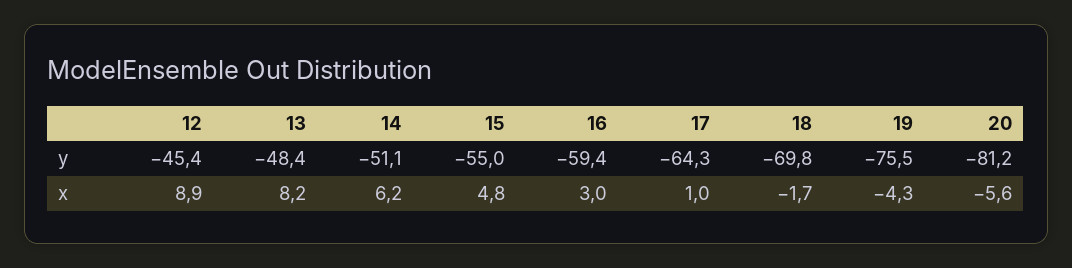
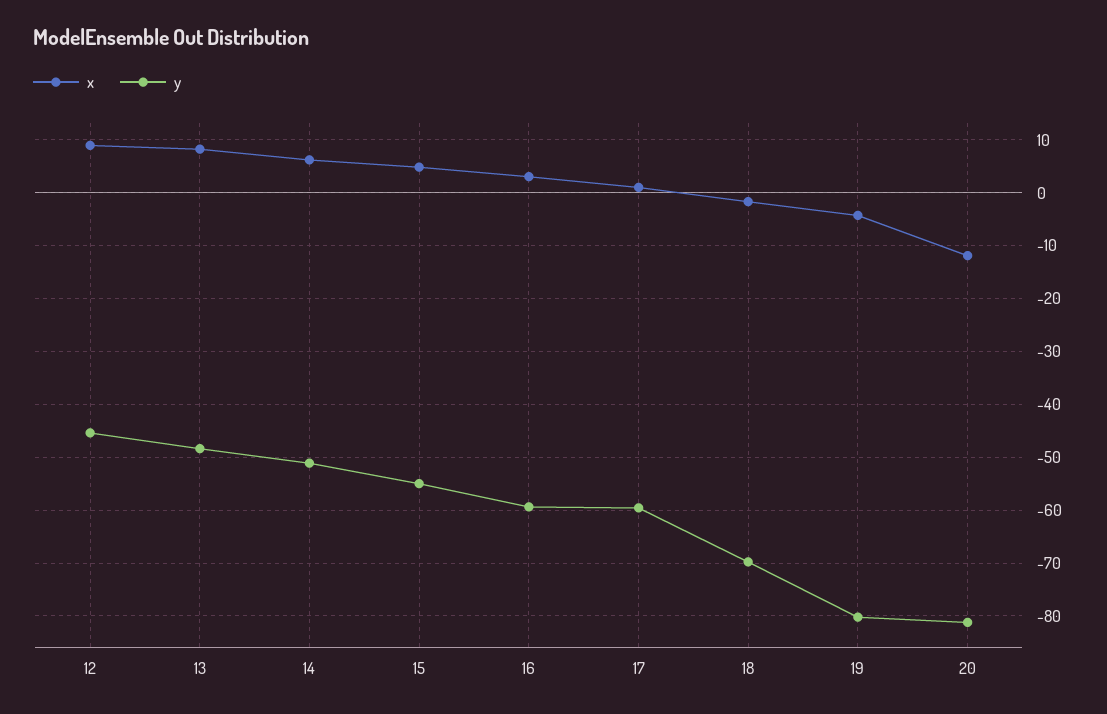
y, 17: -64.3 -> -60
y, 19: -75.5 -> -80
x, 20: -5.6 -> -12

